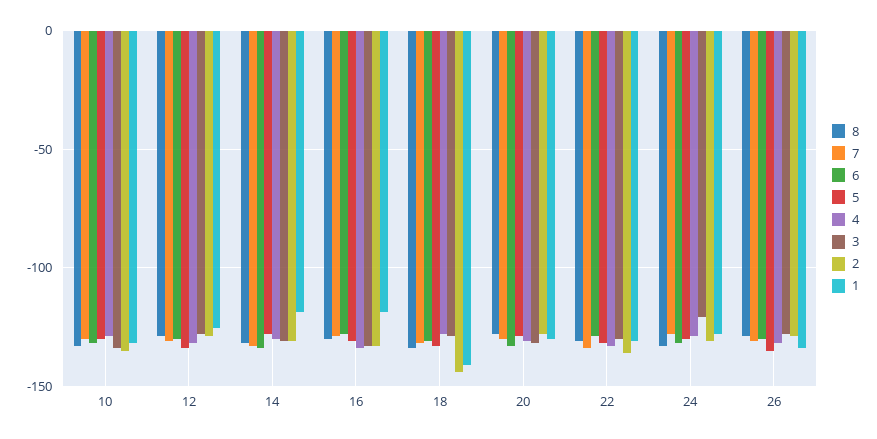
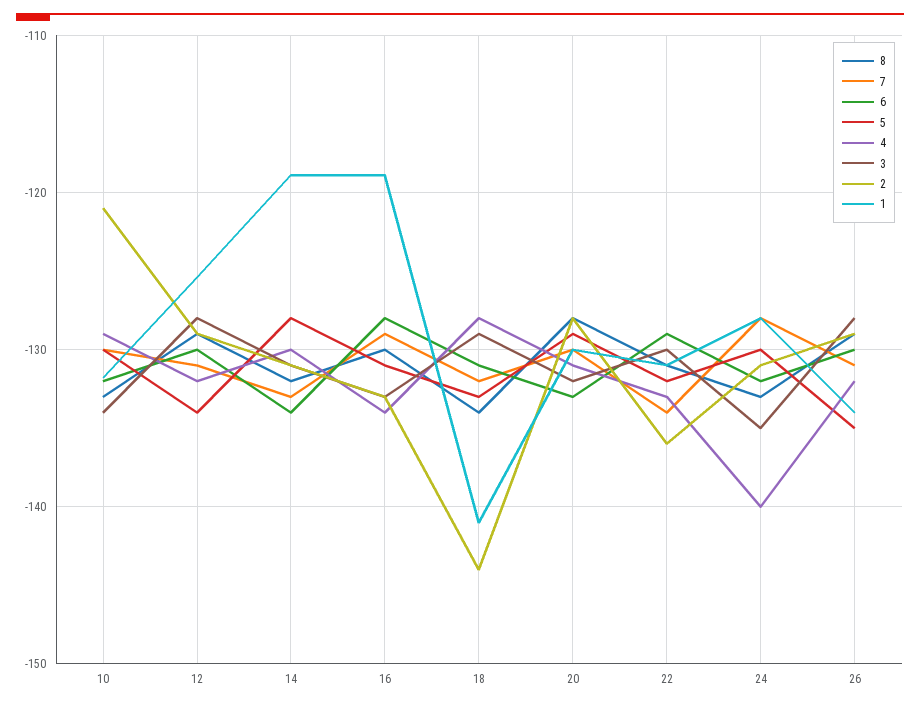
2, 10: -135 -> -121
4, 24: -130 -> -140
3, 24: -120 -> -135

